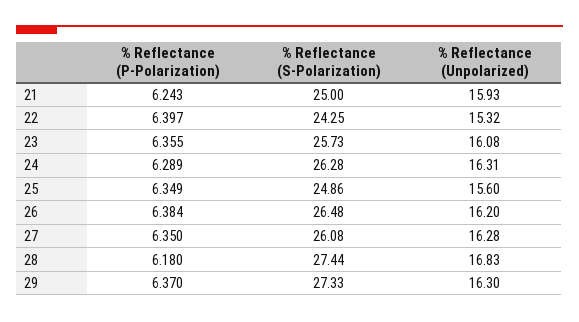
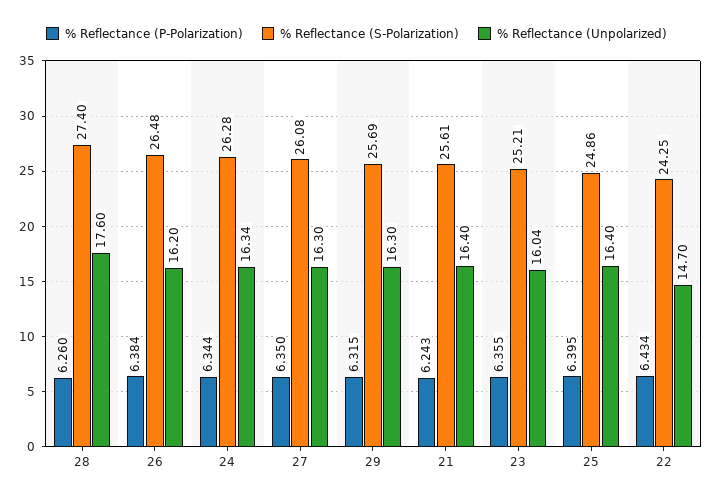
% Reflectance (S-Polarization), 21: 25 -> 25.61
% Reflectance (Unpolarized), 21: 15.93 -> 16.4
% Reflectance (P-Polarization), 22: 6.397 -> 6.434
% Reflectance (Unpolarized), 22: 15.32 -> 14.7
% Reflectance (S-Polarization), 23: 25.73 -> 25.21
% Reflectance (Unpolarized), 23: 16.08 -> 16.04
% Reflectance (P-Polarization), 24: 6.289 -> 6.344
% Reflectance (Unpolarized), 24: 16.31 -> 16.34
% Reflectance (P-Polarization), 25: 6.349 -> 6.395
% Reflectance (Unpolarized), 25: 15.6 -> 16.4
% Reflectance (Unpolarized), 27: 16.28 -> 16.3
% Reflectance (P-Polarization), 28: 6.18 -> 6.26
% Reflectance (S-Polarization), 28: 27.44 -> 27.4
% Reflectance (Unpolarized), 28: 16.83 -> 17.6
% Reflectance (P-Polarization), 29: 6.37 -> 6.315
% Reflectance (S-Polarization), 29: 27.33 -> 25.69

